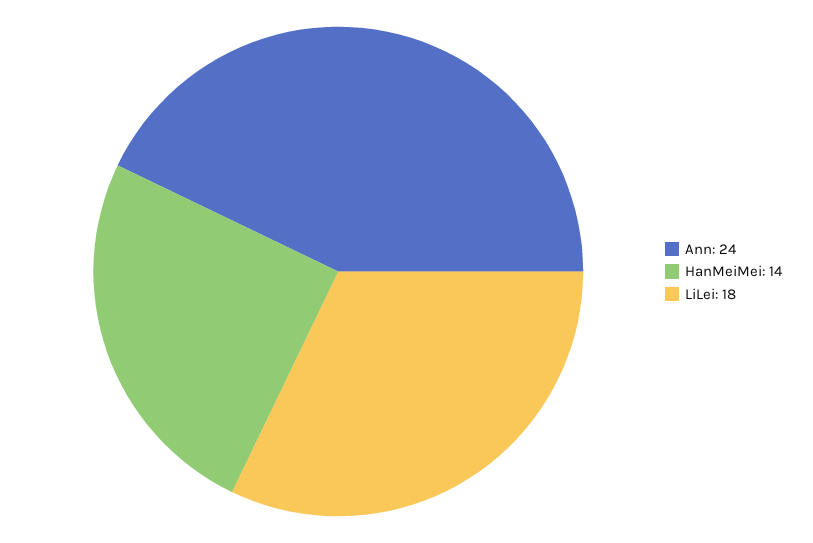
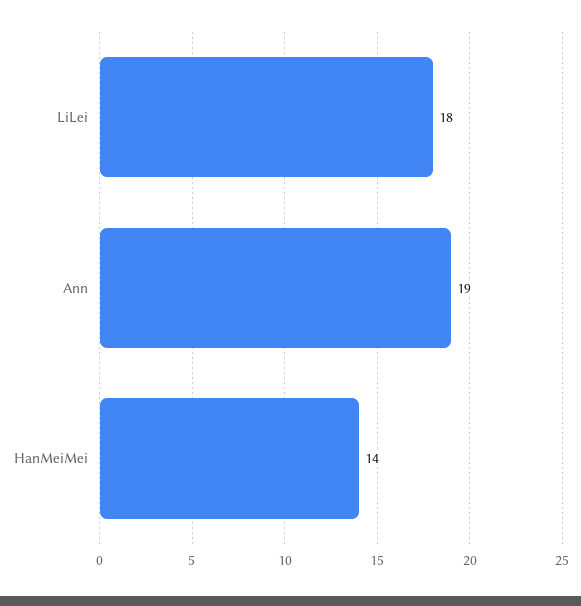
Ann: 24 -> 19

